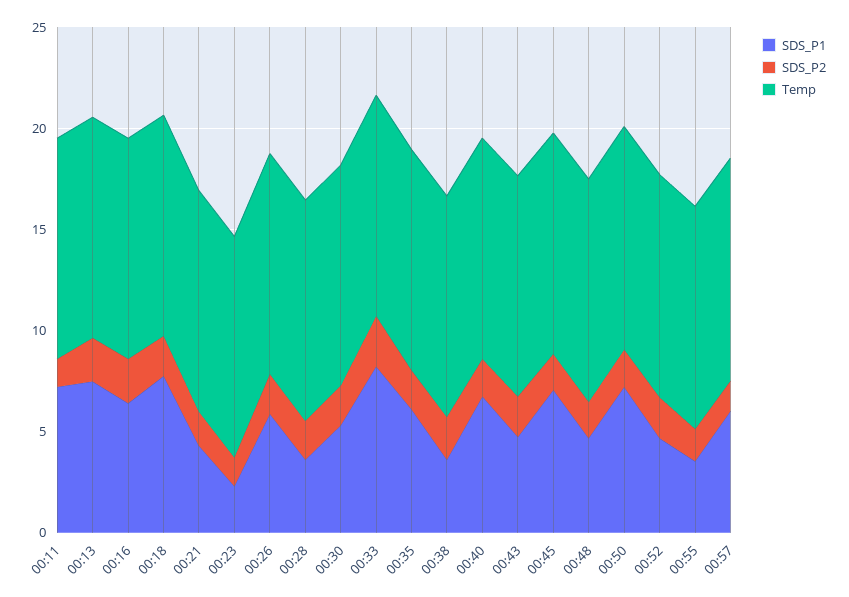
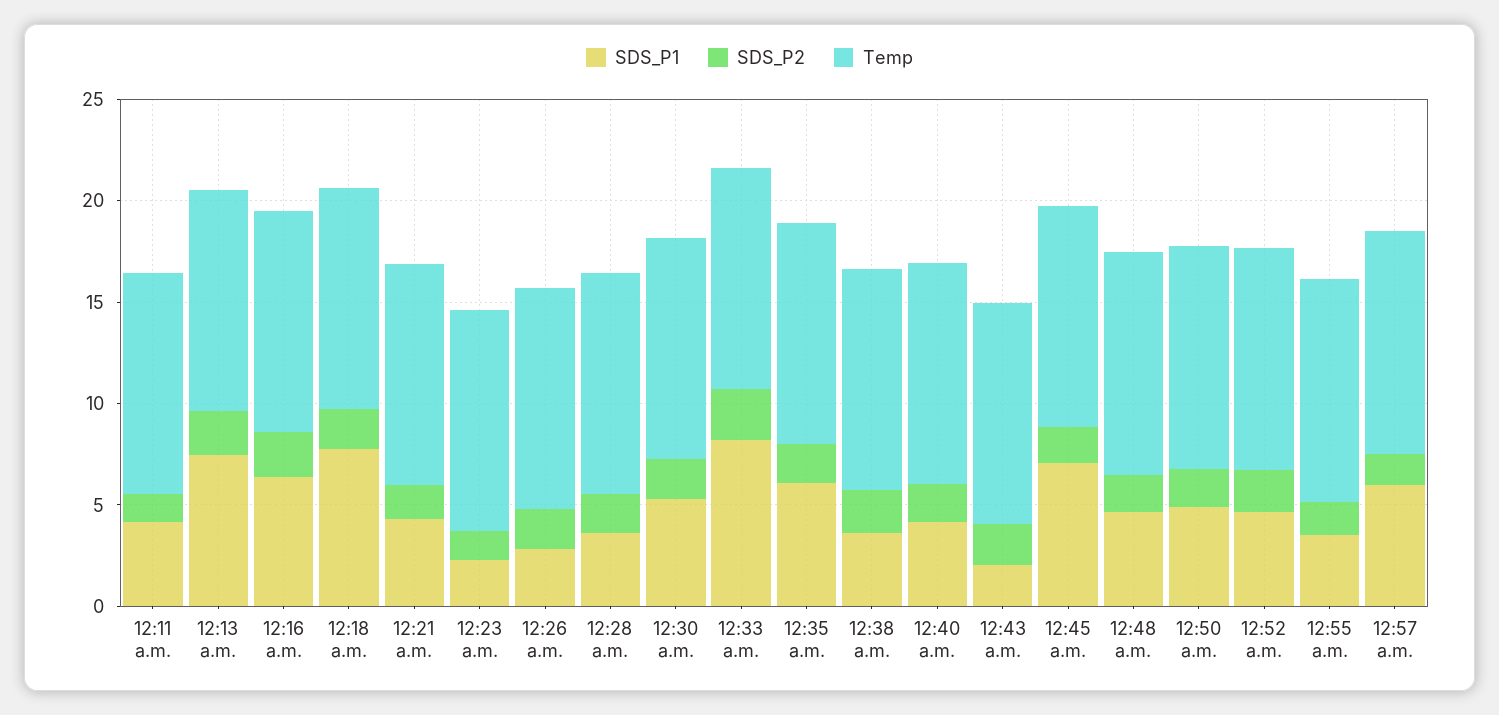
SDS_P1, 00:11: 7 -> 4
SDS_P1, 00:26: 6 -> 3
SDS_P1, 00:40: 7 -> 4
SDS_P1, 00:43: 5 -> 2
SDS_P1, 00:50: 7 -> 5

